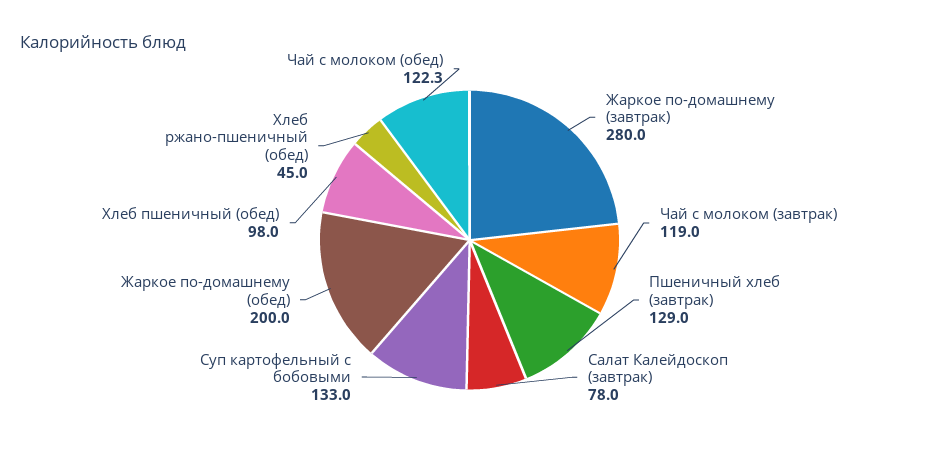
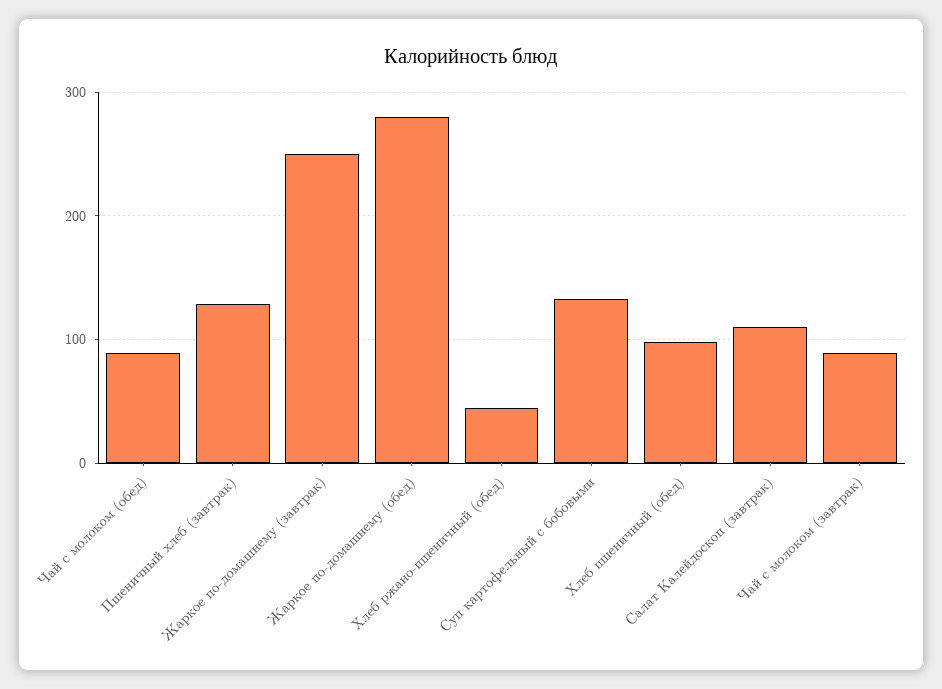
Жаркое по-домашнему (завтрак): 280 -> 250
Чай с молоком (завтрак): 119 -> 90
Салат Калейдоскоп (завтрак): 78 -> 110
Жаркое по-домашнему (обед): 200 -> 280
Чай с молоком (обед): 122.3 -> 90

